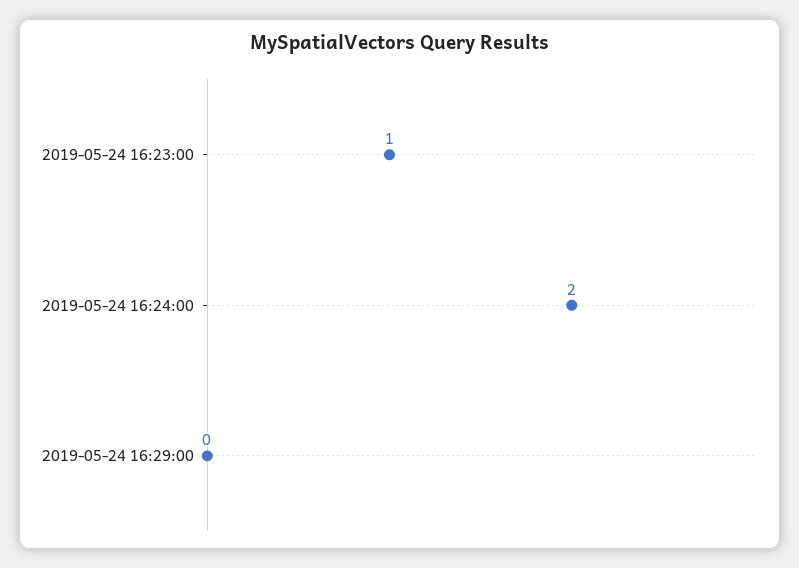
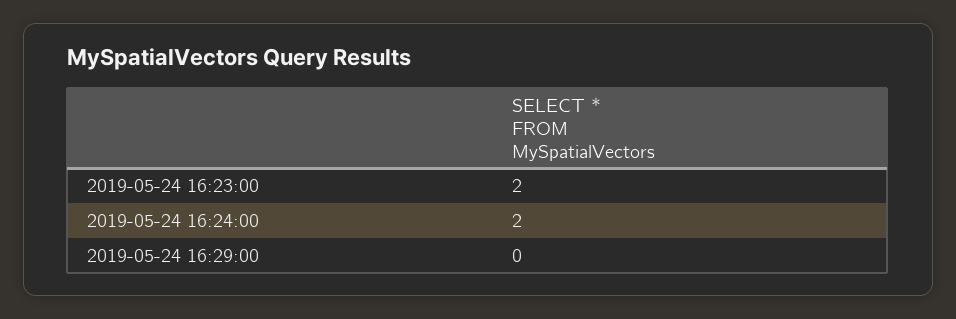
2019-05-24 16:23:00: 1 -> 2

